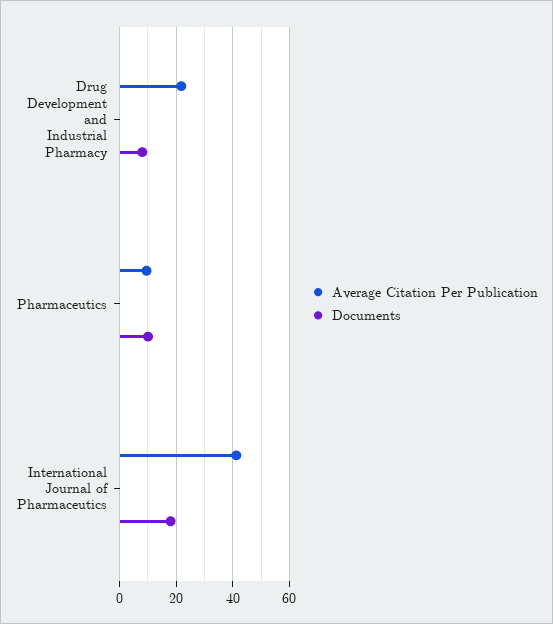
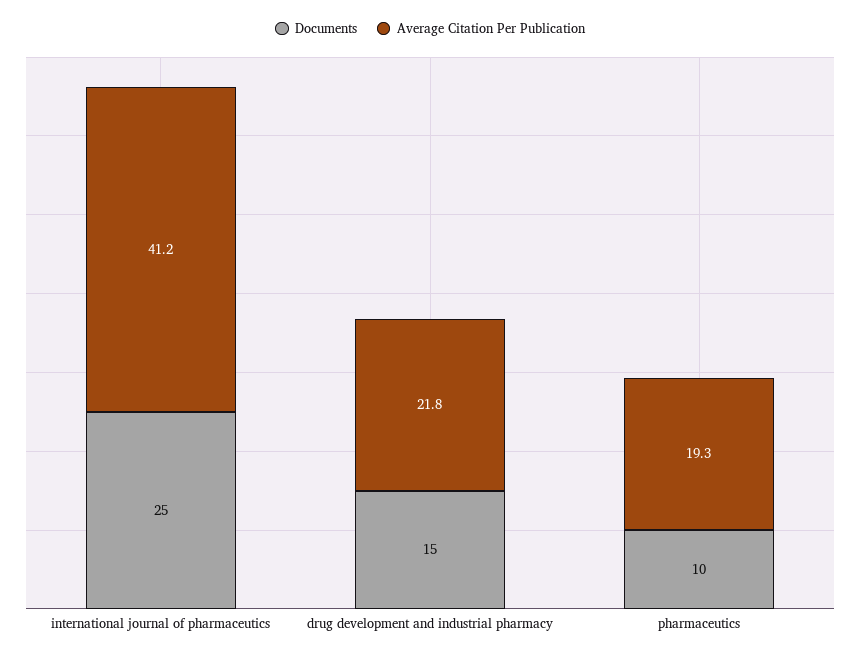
Documents, Drug Development and Industrial Pharmacy: 7.5 -> 15
Average Citation Per Publication, Pharmaceutics: 10 -> 19.3
Documents, International Journal of Pharmaceutics: 17.5 -> 25

